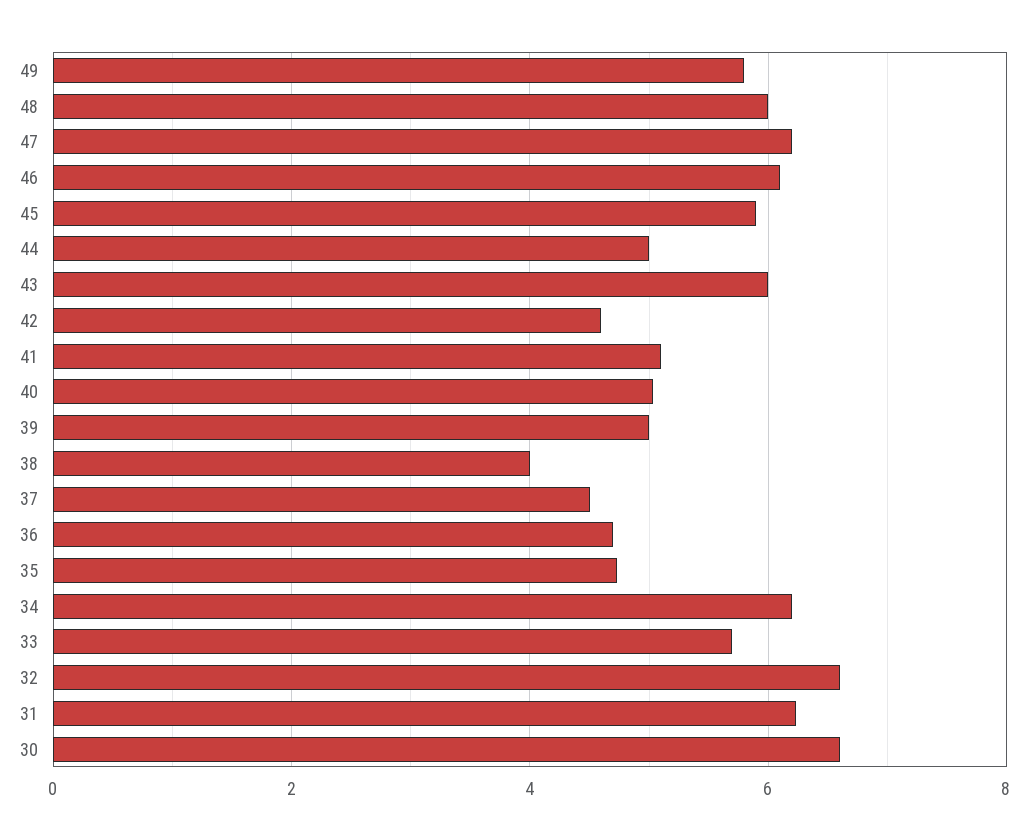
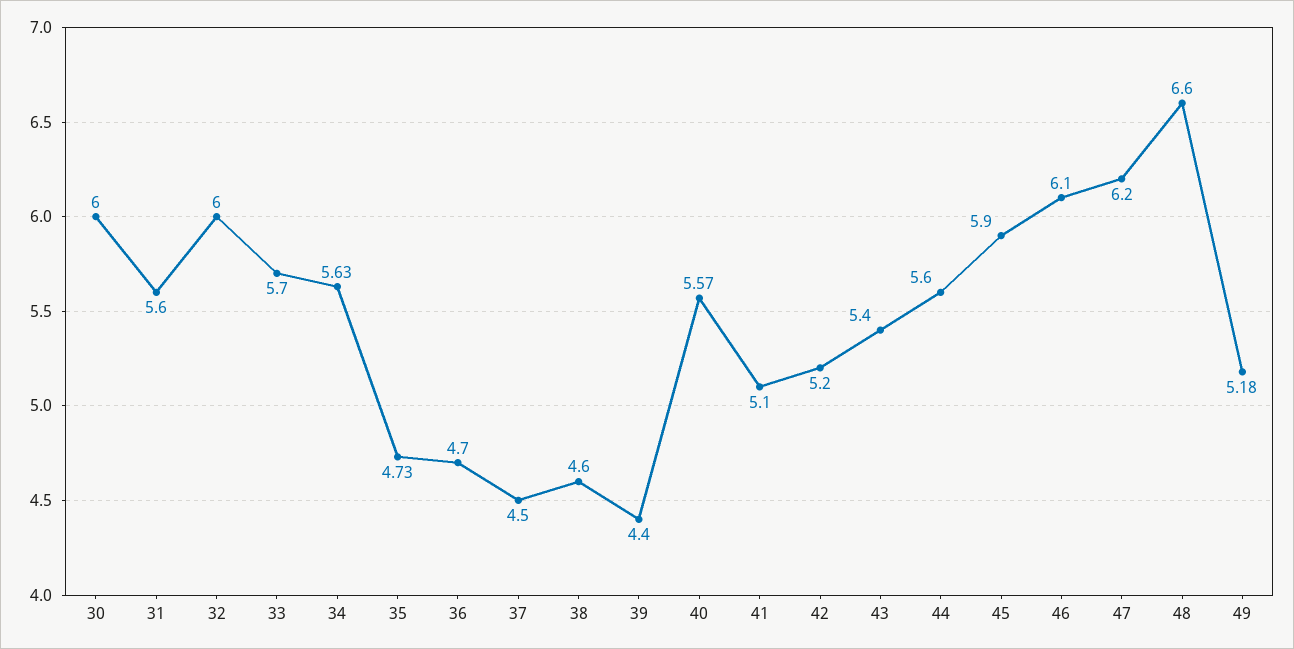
49: 5.8 -> 5.18
48: 6 -> 6.6
44: 5 -> 5.6
43: 6 -> 5.4
42: 4.6 -> 5.2
40: 5 -> 5.57
39: 5 -> 4.4
38: 4 -> 4.6
34: 6.2 -> 5.63
32: 6.6 -> 6
31: 6.2 -> 5.6
30: 6.6 -> 6

